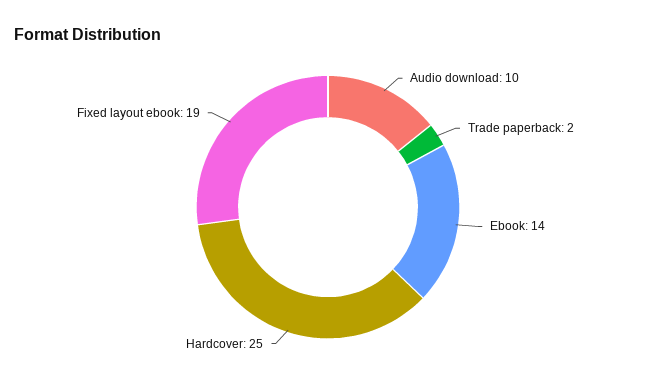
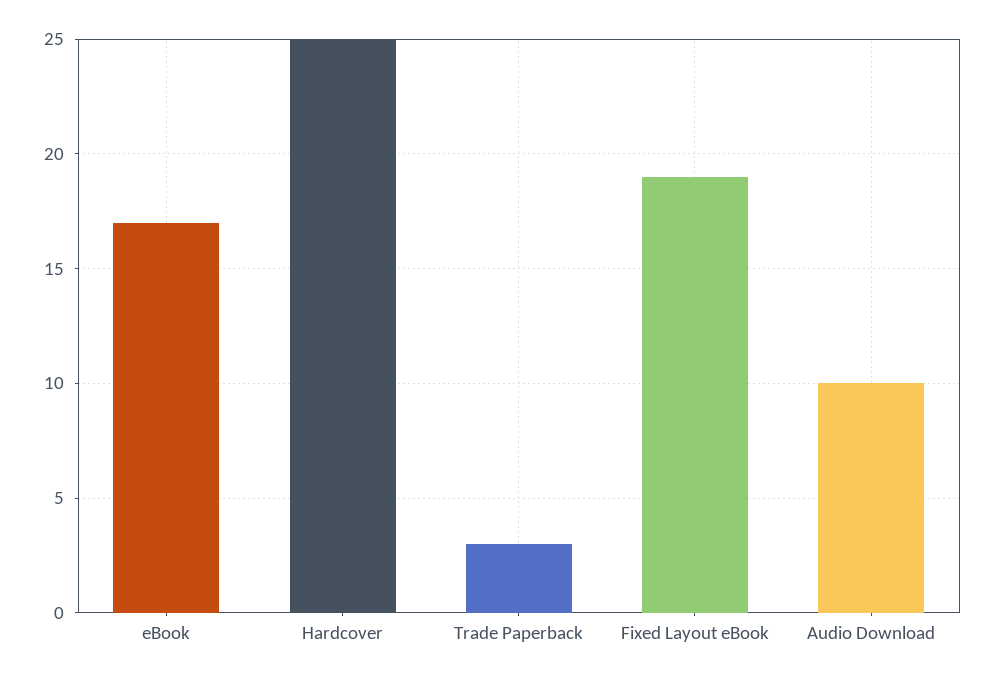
Trade paperback: 2 -> 3
Ebook: 14 -> 17

